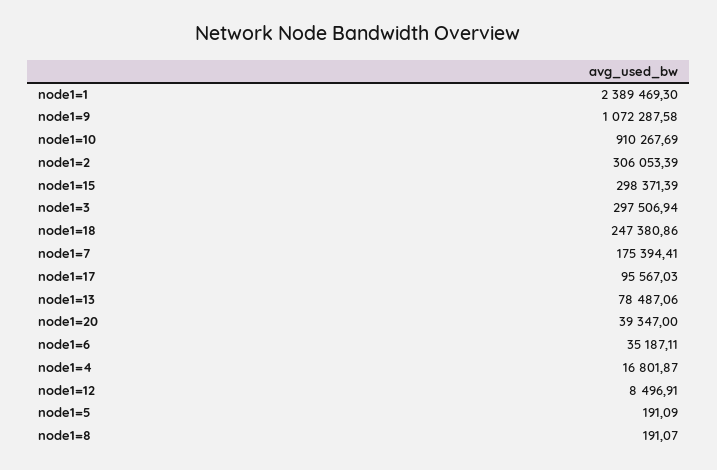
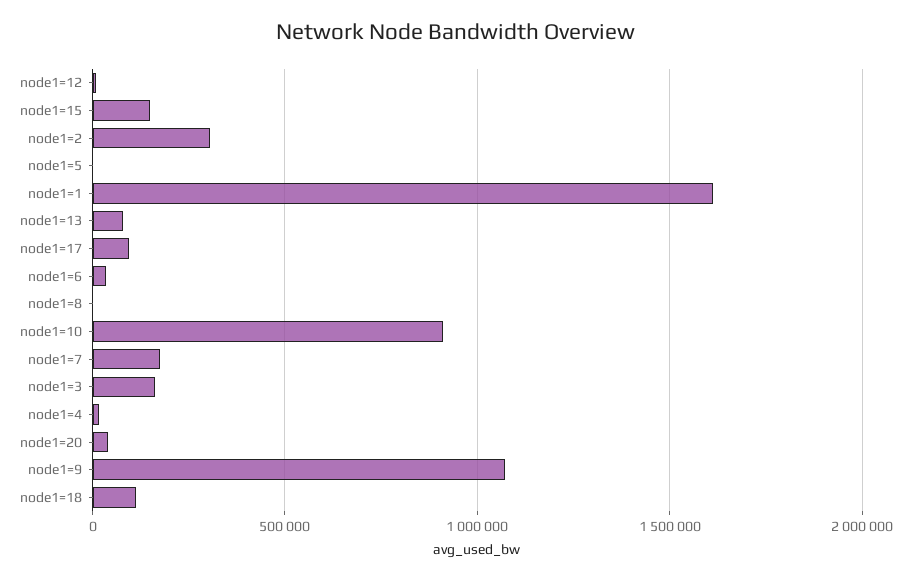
node1=1: 2389469.3 -> 1600000
node1=15: 298371.39 -> 150000
node1=3: 297506.94 -> 150000
node1=18: 247380.86 -> 100000

